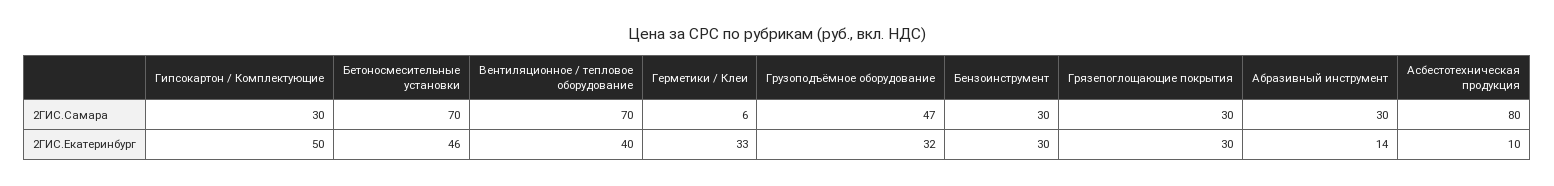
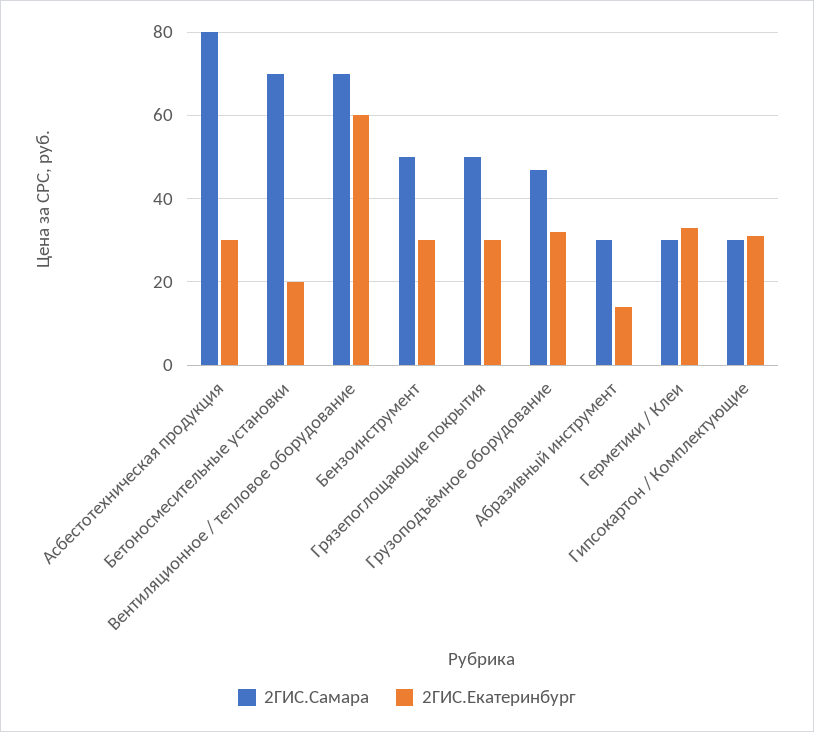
2ГИС.Самара, Герметики / Клеи: 6 -> 30
2ГИС.Самара, Бензоинструмент: 30 -> 50
2ГИС.Самара, Грязепоглощающие покрытия: 30 -> 50
2ГИС.Екатеринбург, Гипсокартон / Комплектующие: 50 -> 30
2ГИС.Екатеринбург, Бетоносмесительные установки: 46 -> 20
2ГИС.Екатеринбург, Вентиляционное / тепловое оборудование: 40 -> 60
2ГИС.Екатеринбург, Асбестотехническая продукция: 10 -> 30

